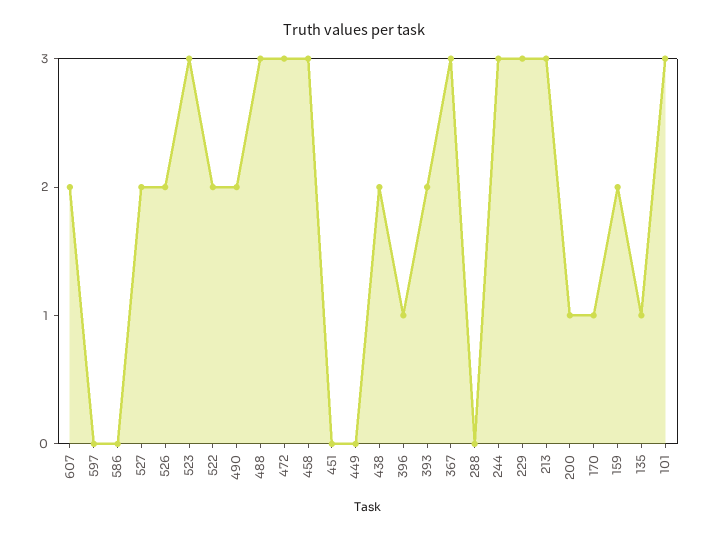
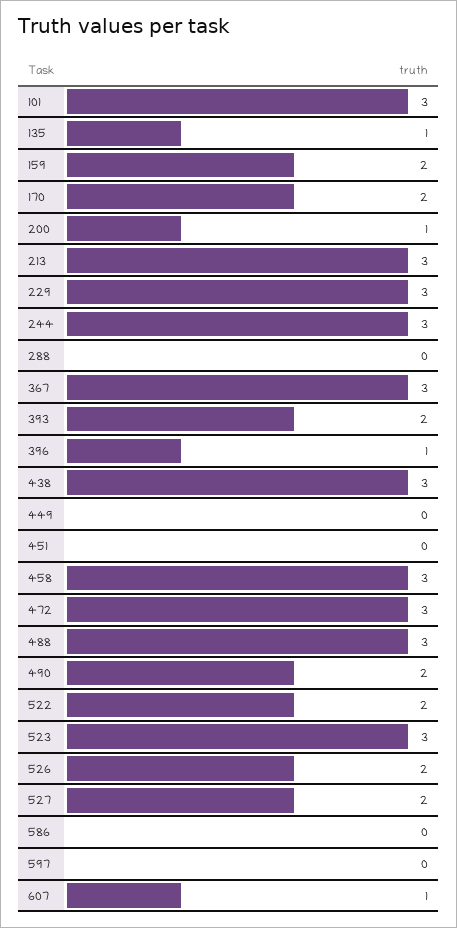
607: 2 -> 1
438: 2 -> 3
170: 1 -> 2

